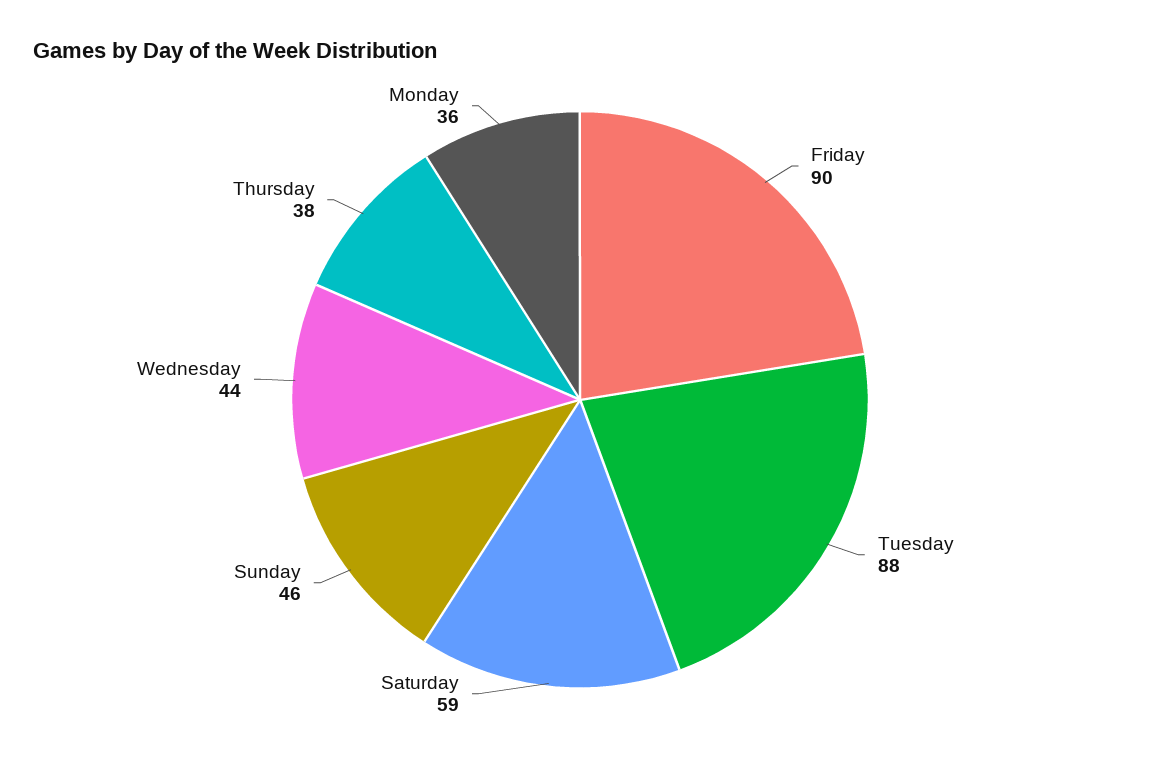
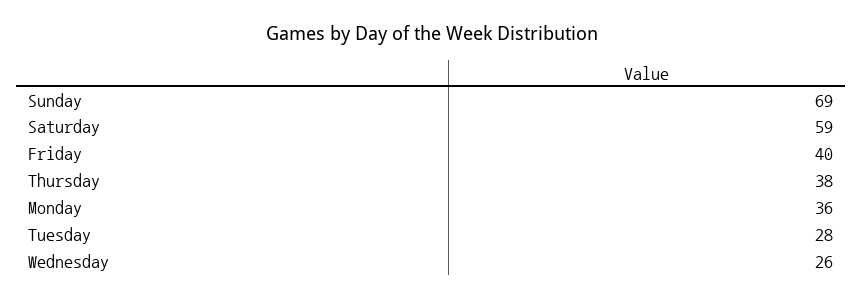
Friday: 90 -> 40
Tuesday: 88 -> 28
Sunday: 46 -> 69
Wednesday: 44 -> 26

